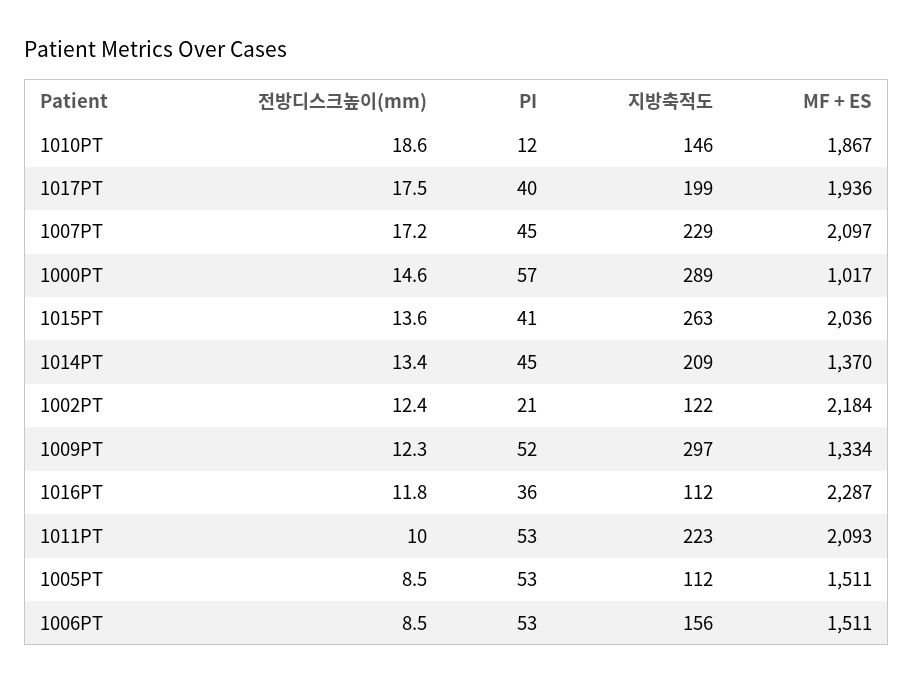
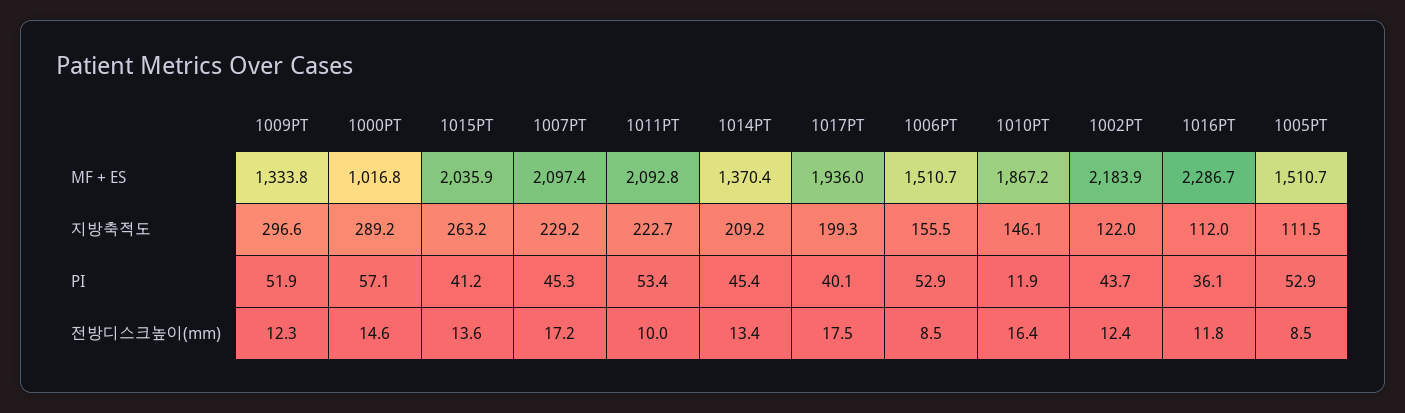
전방디스크높이(mm), 1010PT: 18.6 -> 16.4
PI, 1002PT: 21 -> 43.7

